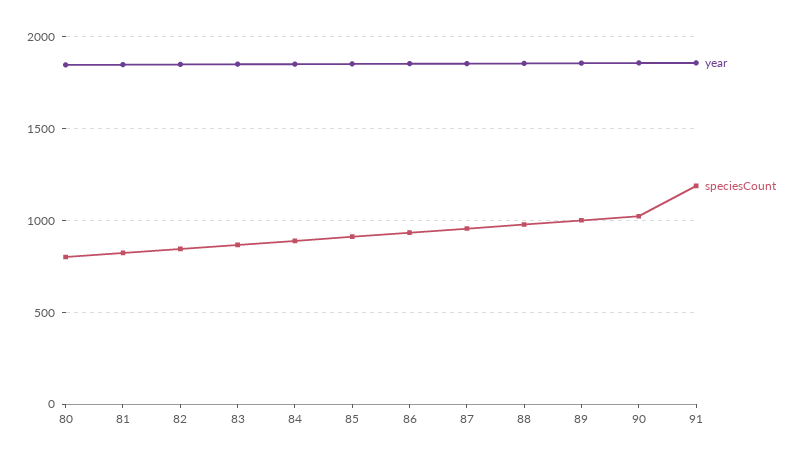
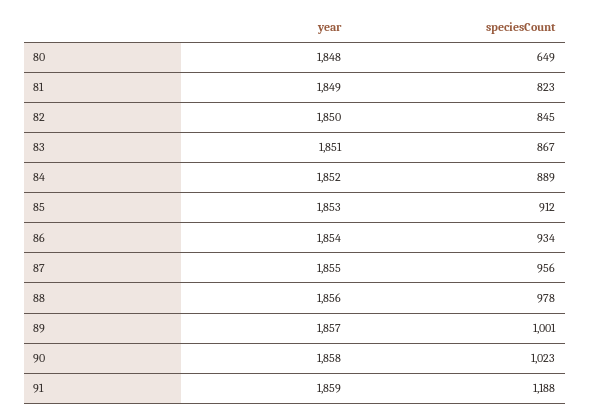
speciesCount, 80: 800 -> 649

